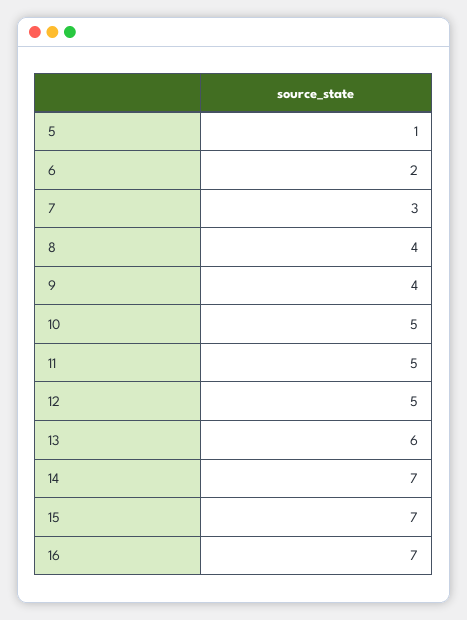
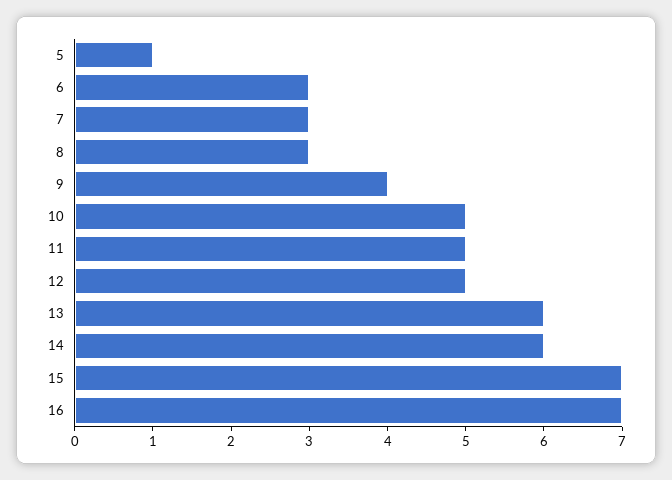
6: 2 -> 3
8: 4 -> 3
14: 7 -> 6

